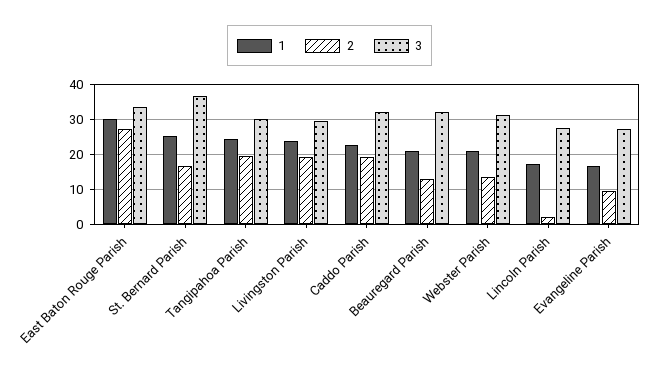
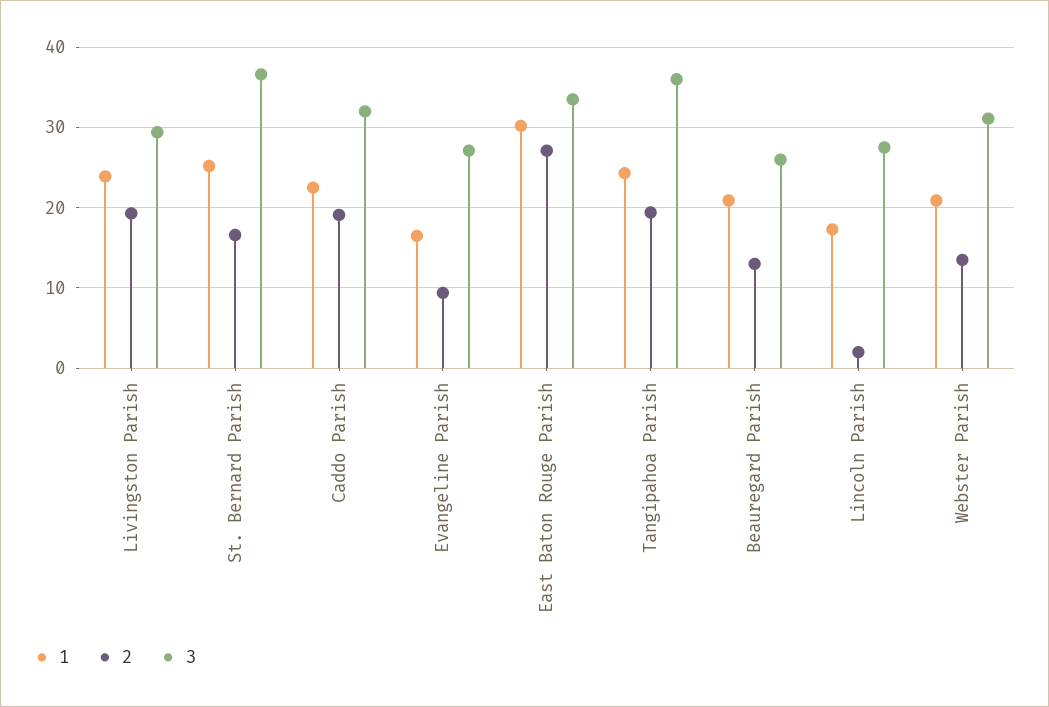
3, Tangipahoa Parish: 30 -> 36
3, Beauregard Parish: 32 -> 26

